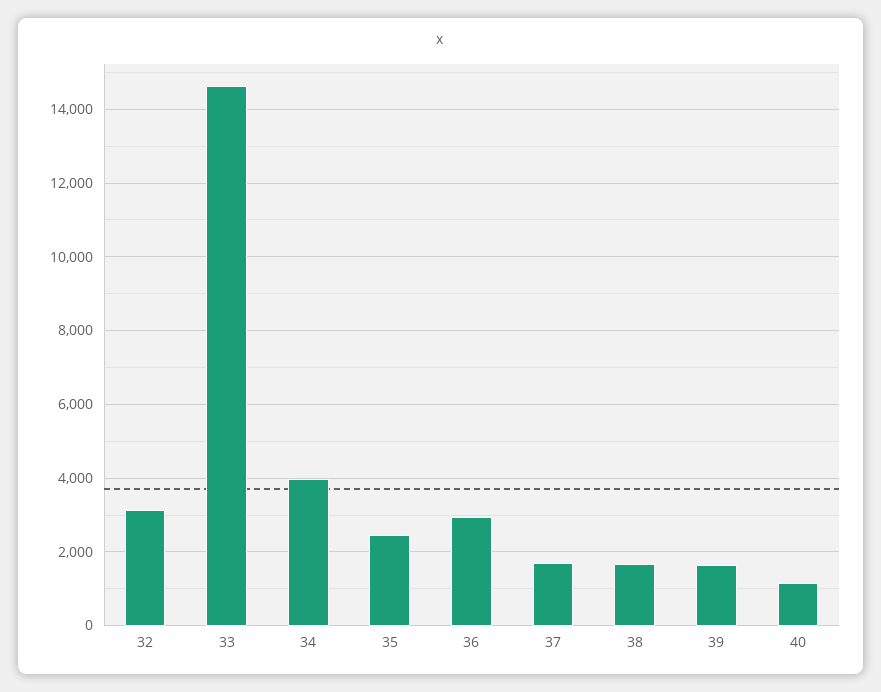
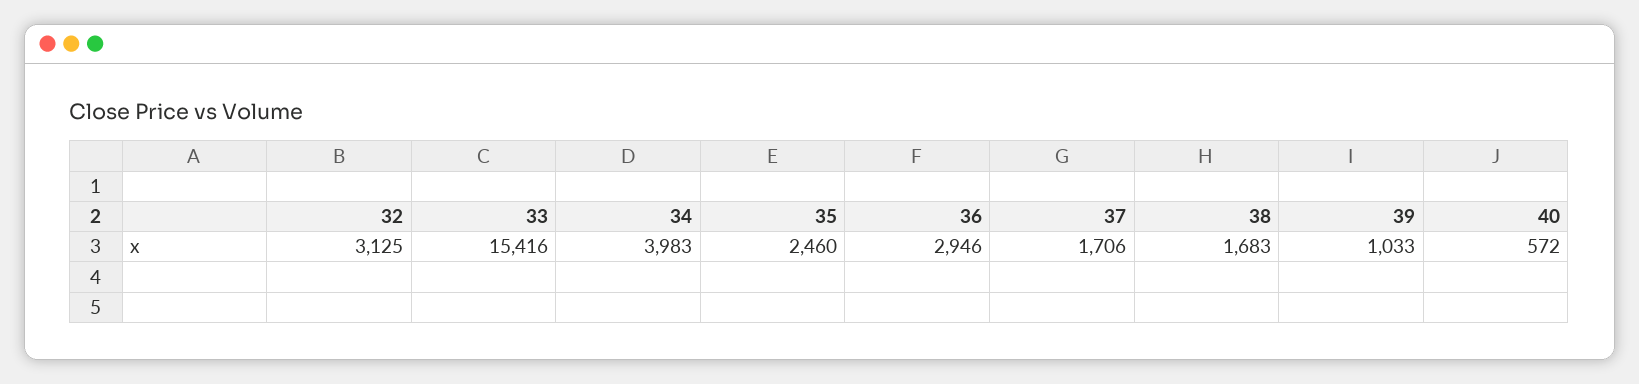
33: 14600 -> 15416
39: 1600 -> 1033
40: 1200 -> 572

